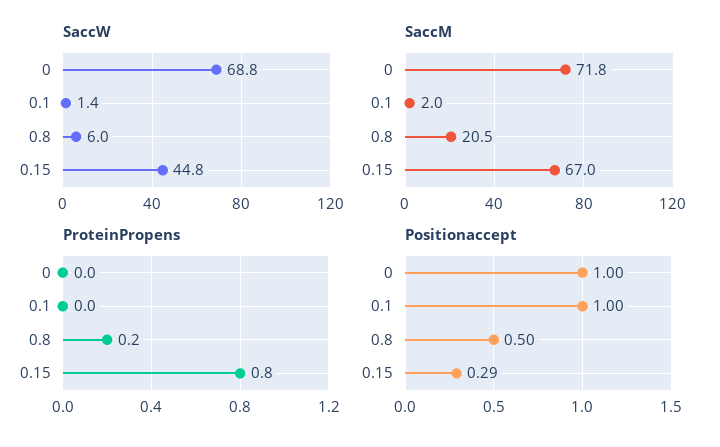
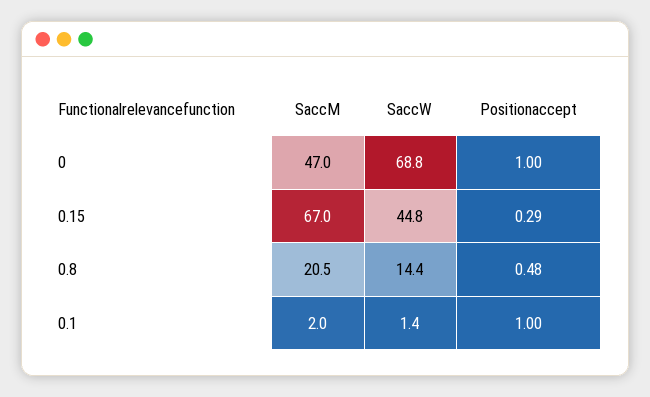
SaccW, 0.8: 6 -> 14.4
SaccM, 0: 71.8 -> 47
ProteinPropens, 0: 0 -> none
ProteinPropens, 0.1: 0 -> none
ProteinPropens, 0.8: 0.2 -> none
ProteinPropens, 0.15: 0.8 -> none
Positionaccept, 0.8: 0.5 -> 0.48

